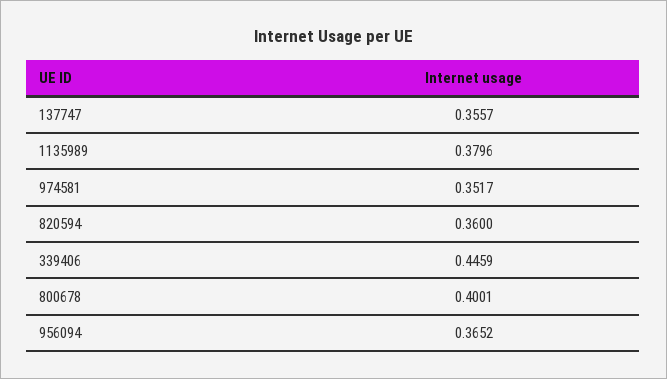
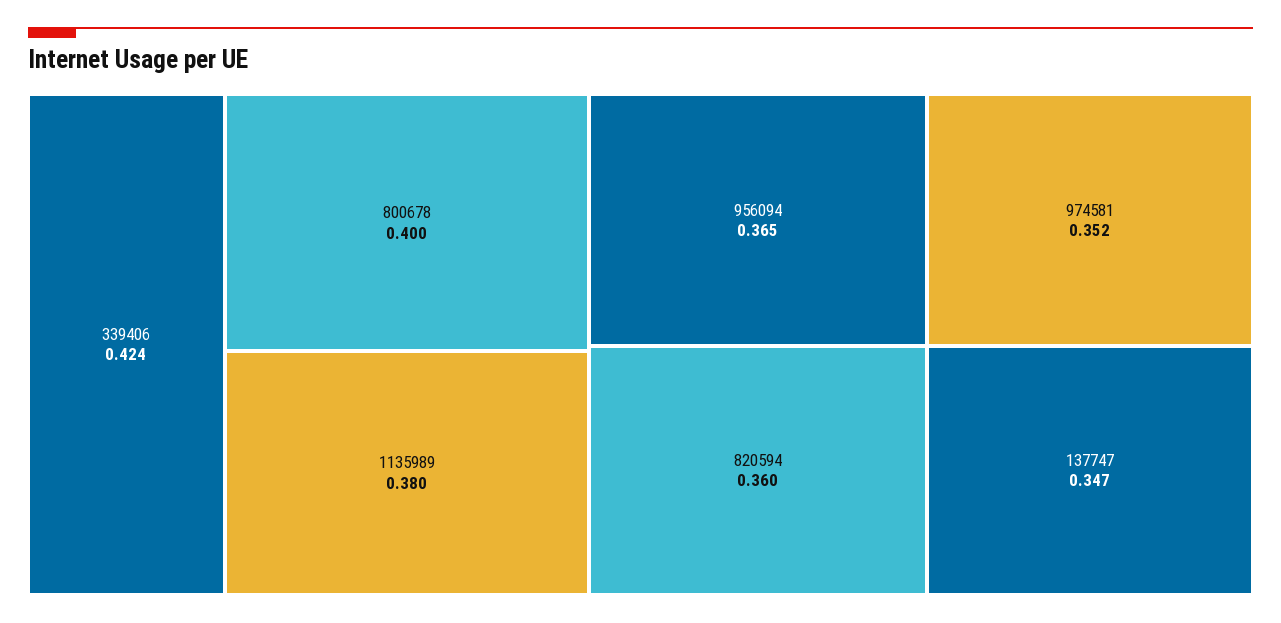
137747: 0.3557 -> 0.347
339406: 0.4459 -> 0.424

